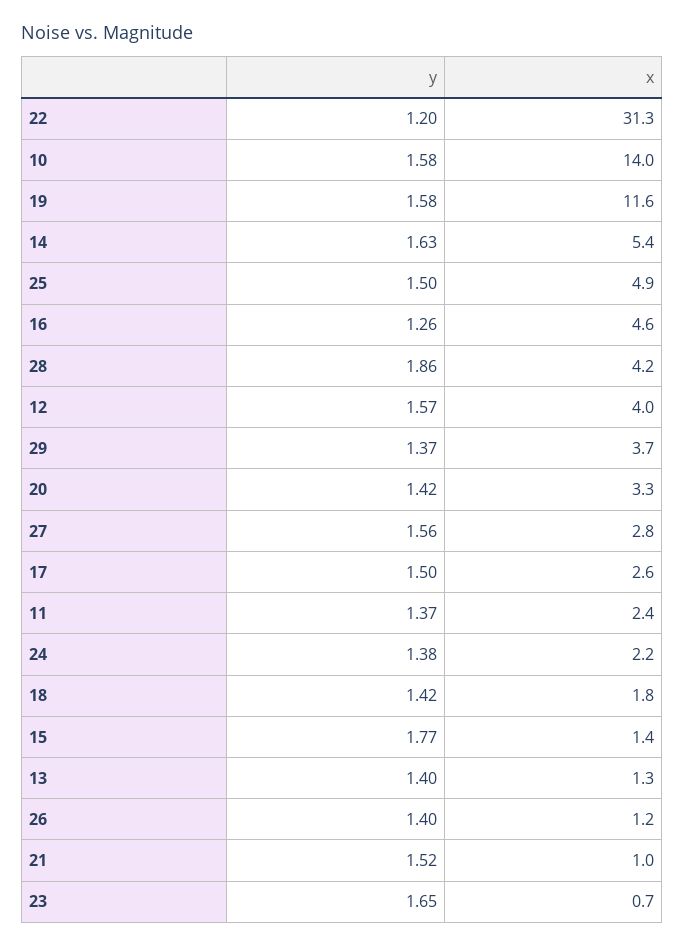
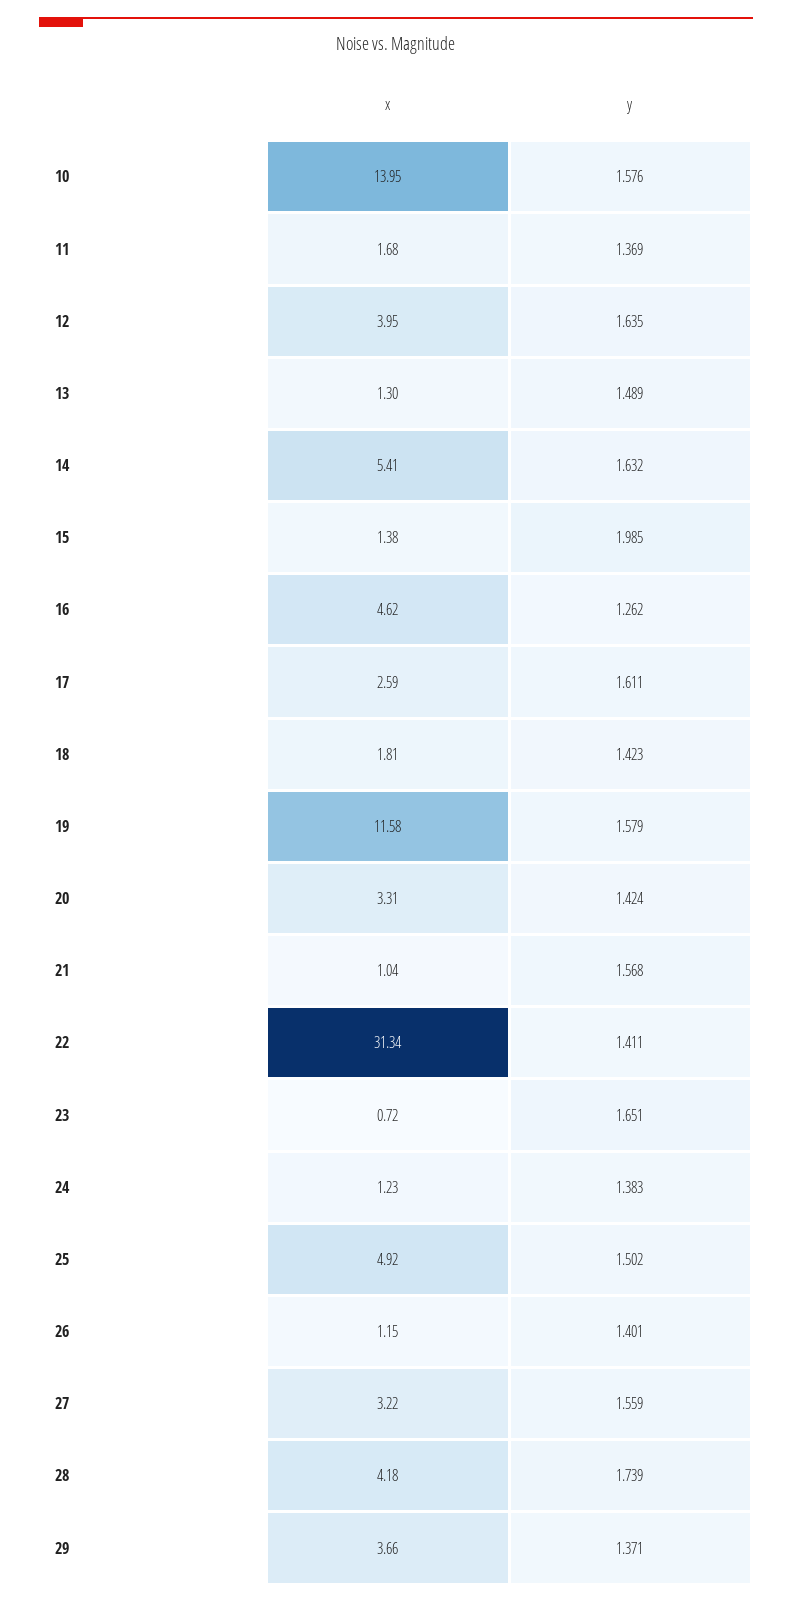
y, 22: 1.2 -> 1.411
y, 28: 1.86 -> 1.739
y, 12: 1.57 -> 1.635
x, 27: 2.8 -> 3.22
y, 17: 1.5 -> 1.611
x, 11: 2.4 -> 1.68
x, 24: 2.2 -> 1.23
y, 15: 1.77 -> 1.985
y, 13: 1.4 -> 1.489
y, 21: 1.52 -> 1.568

